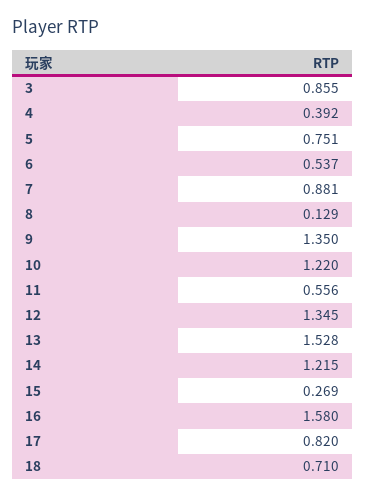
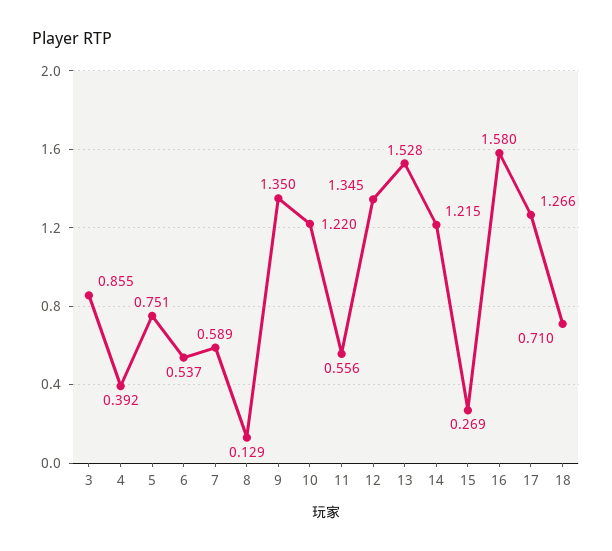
7: 0.881 -> 0.589
17: 0.82 -> 1.266

